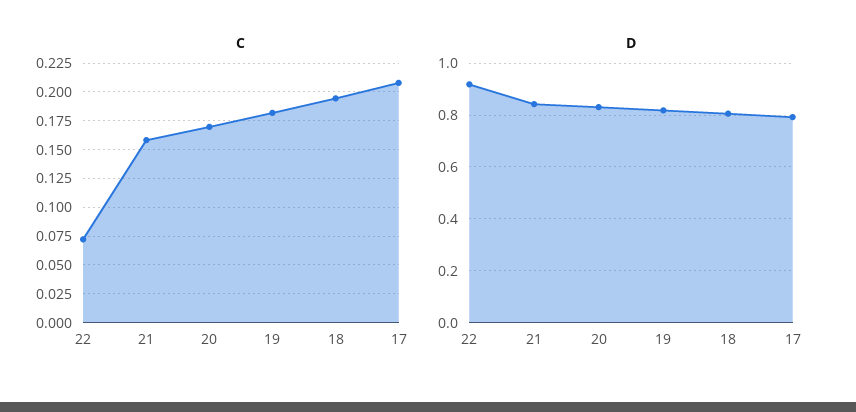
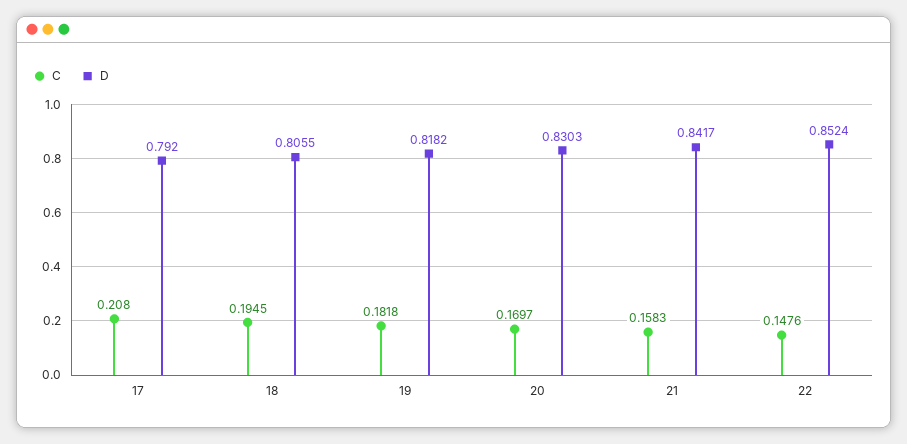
C, 22: 0.075 -> 0.1476
D, 22: 0.925 -> 0.8524

